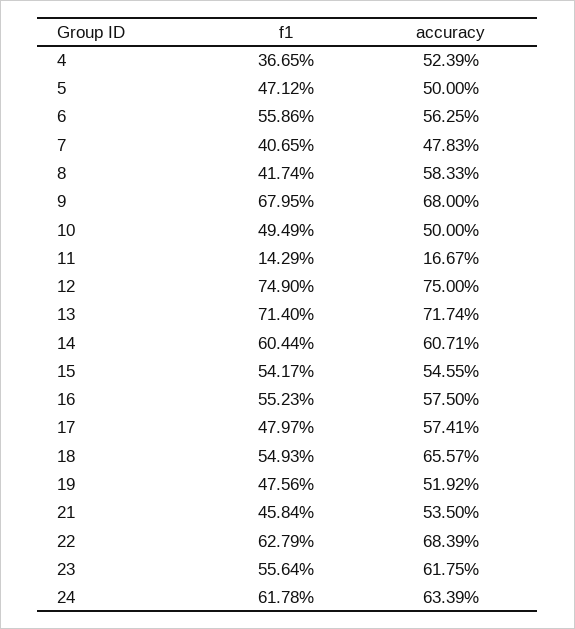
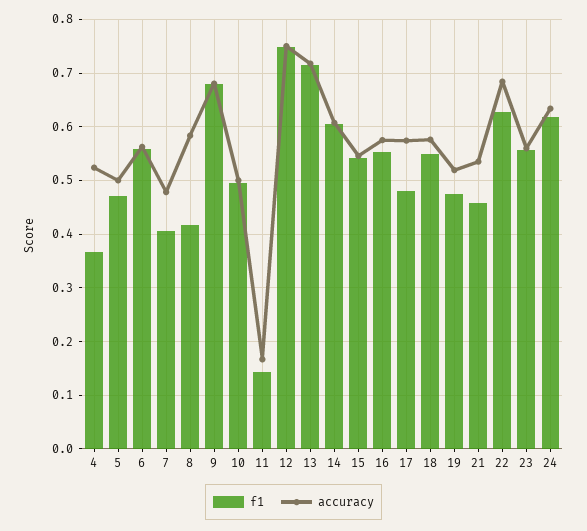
accuracy, 18: 0.6557 -> 0.58
accuracy, 23: 0.6175 -> 0.56

